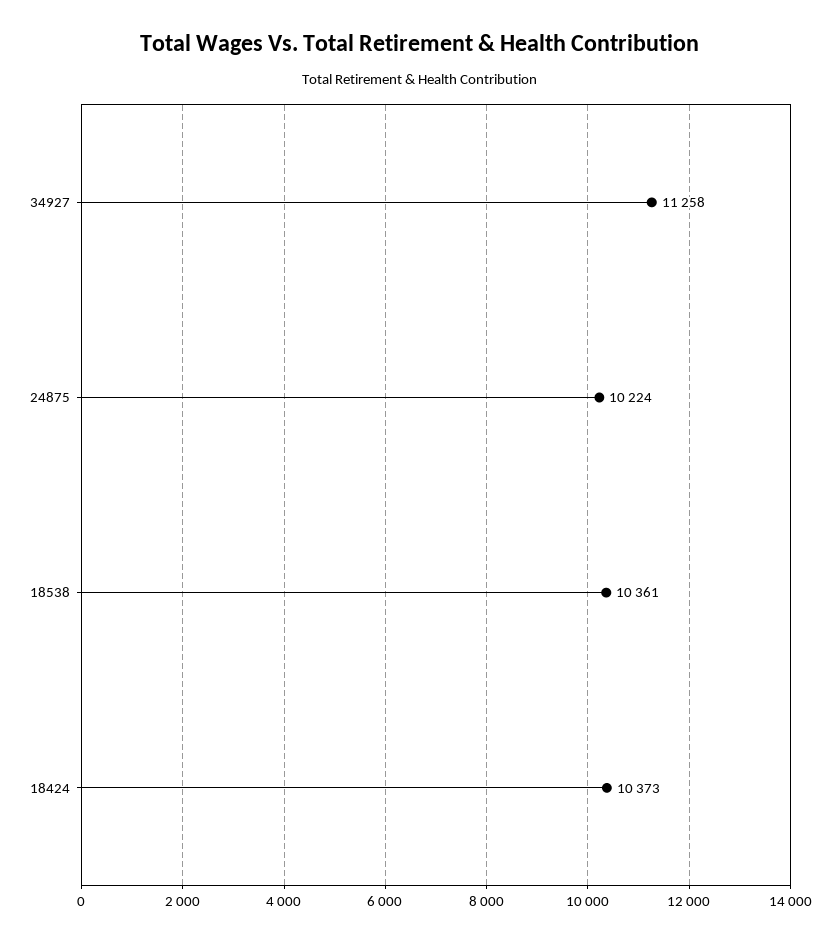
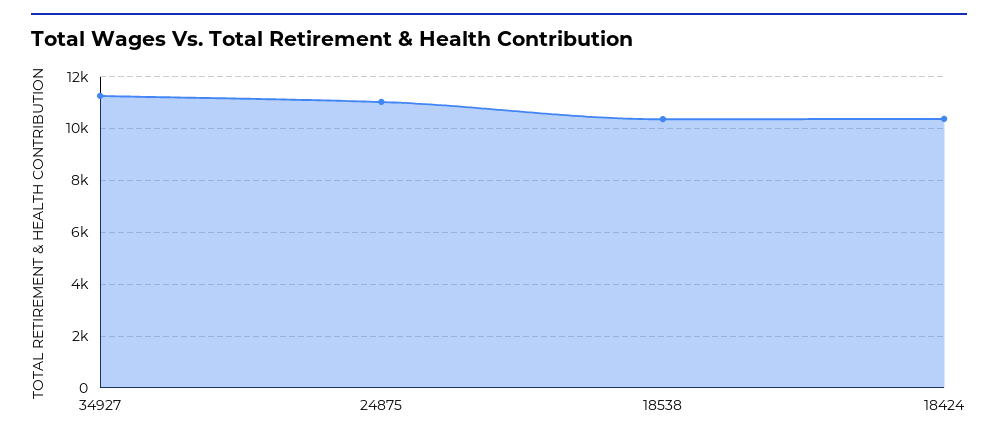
24875: 10224 -> 11000

